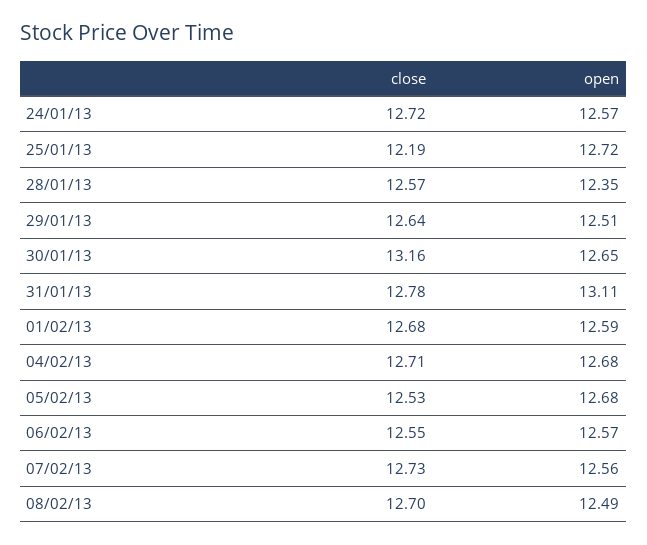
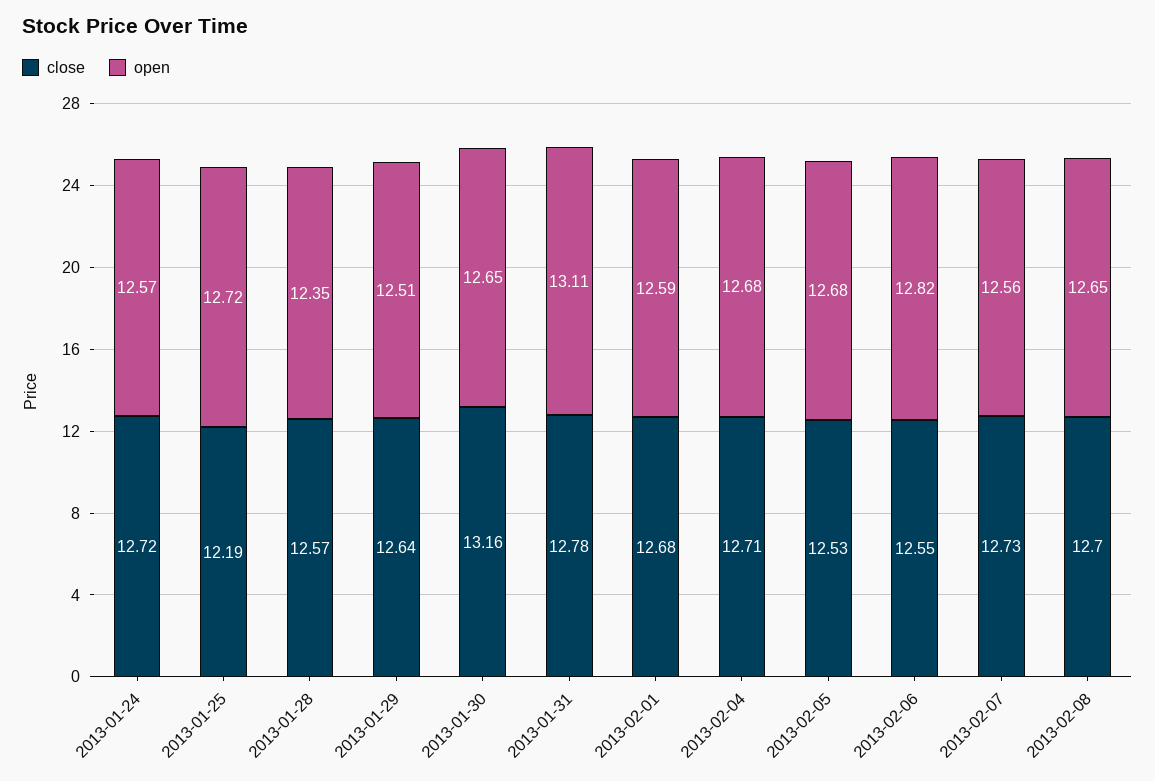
open, 06/02/13: 12.57 -> 12.82
open, 08/02/13: 12.49 -> 12.65

